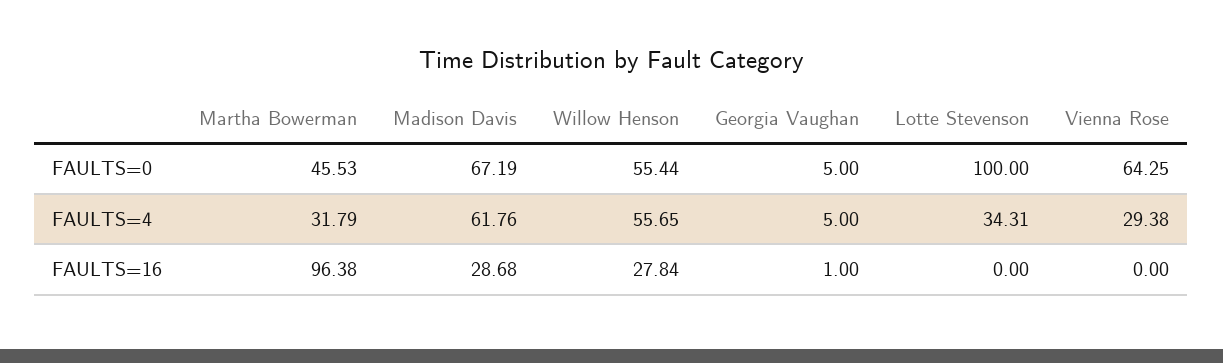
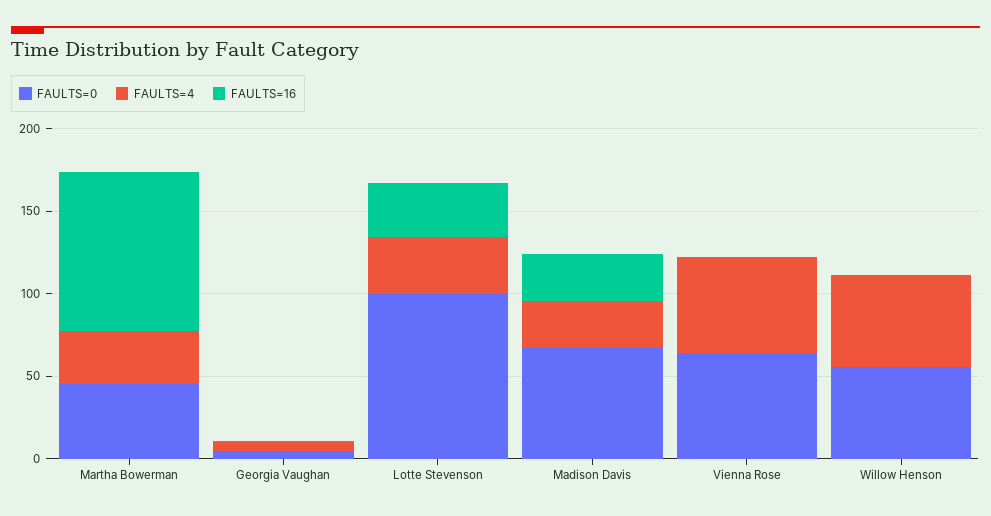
FAULTS=4, Madison Davis: 61.76 -> 30
FAULTS=4, Vienna Rose: 29.38 -> 60
FAULTS=16, Willow Henson: 27.84 -> 0
FAULTS=16, Lotte Stevenson: 0 -> 30

